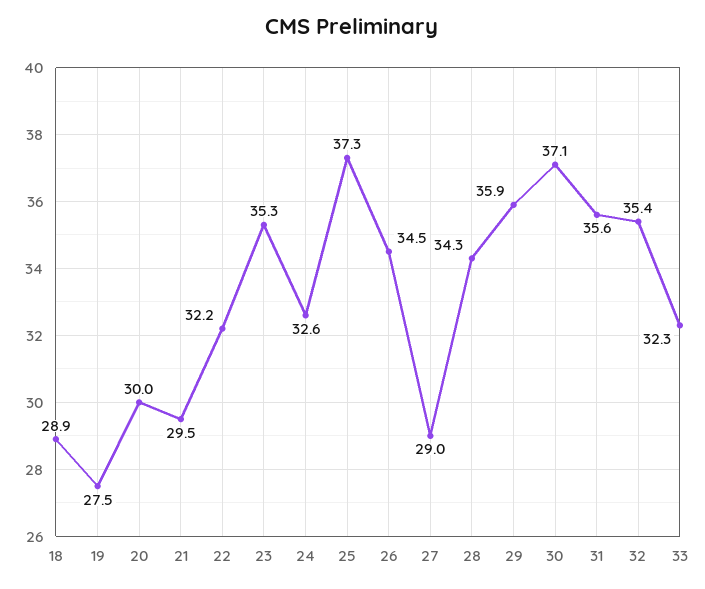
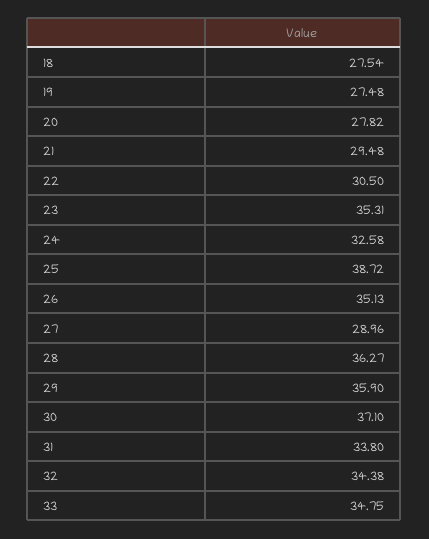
18: 28.9 -> 27.54
20: 30 -> 27.82
22: 32.2 -> 30.5
25: 37.3 -> 38.72
26: 34.5 -> 35.13
28: 34.3 -> 36.27
31: 35.6 -> 33.8
32: 35.4 -> 34.38
33: 32.3 -> 34.75

